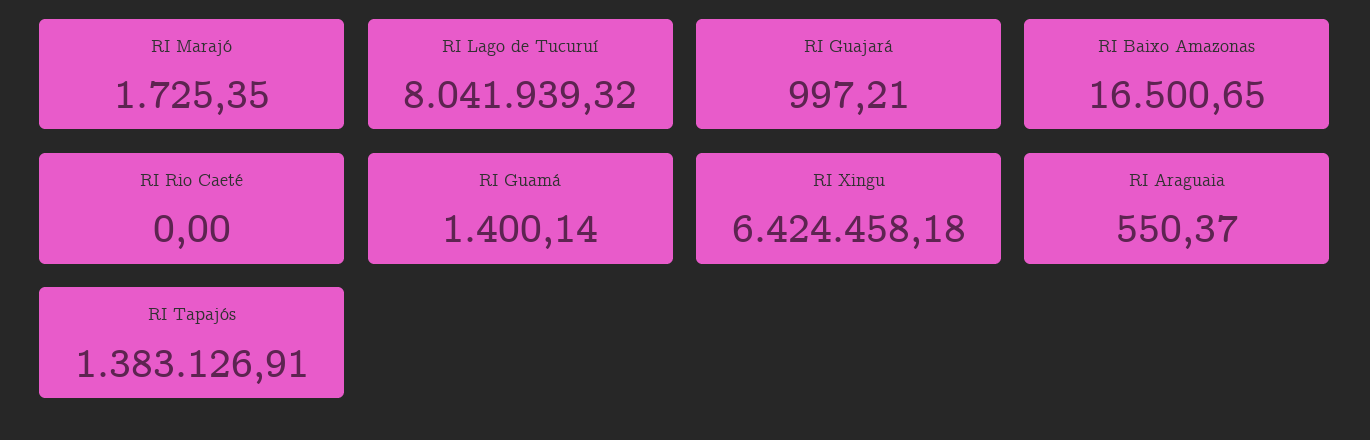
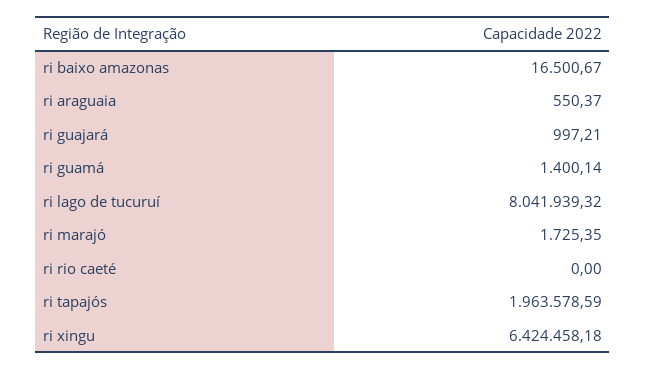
RI Baixo Amazonas: 16500.65 -> 16500.67
RI Tapajós: 1383126.91 -> 1963578.59

